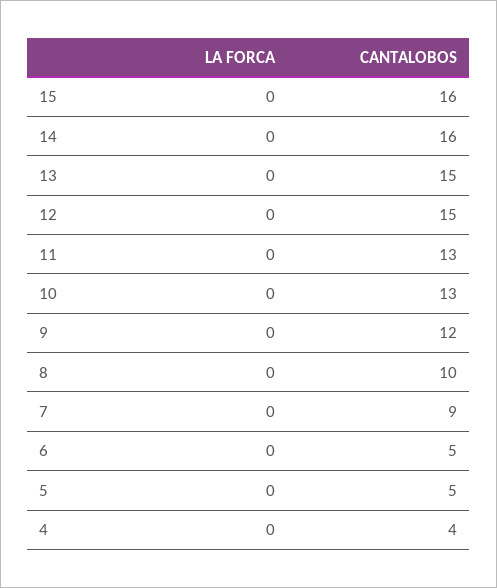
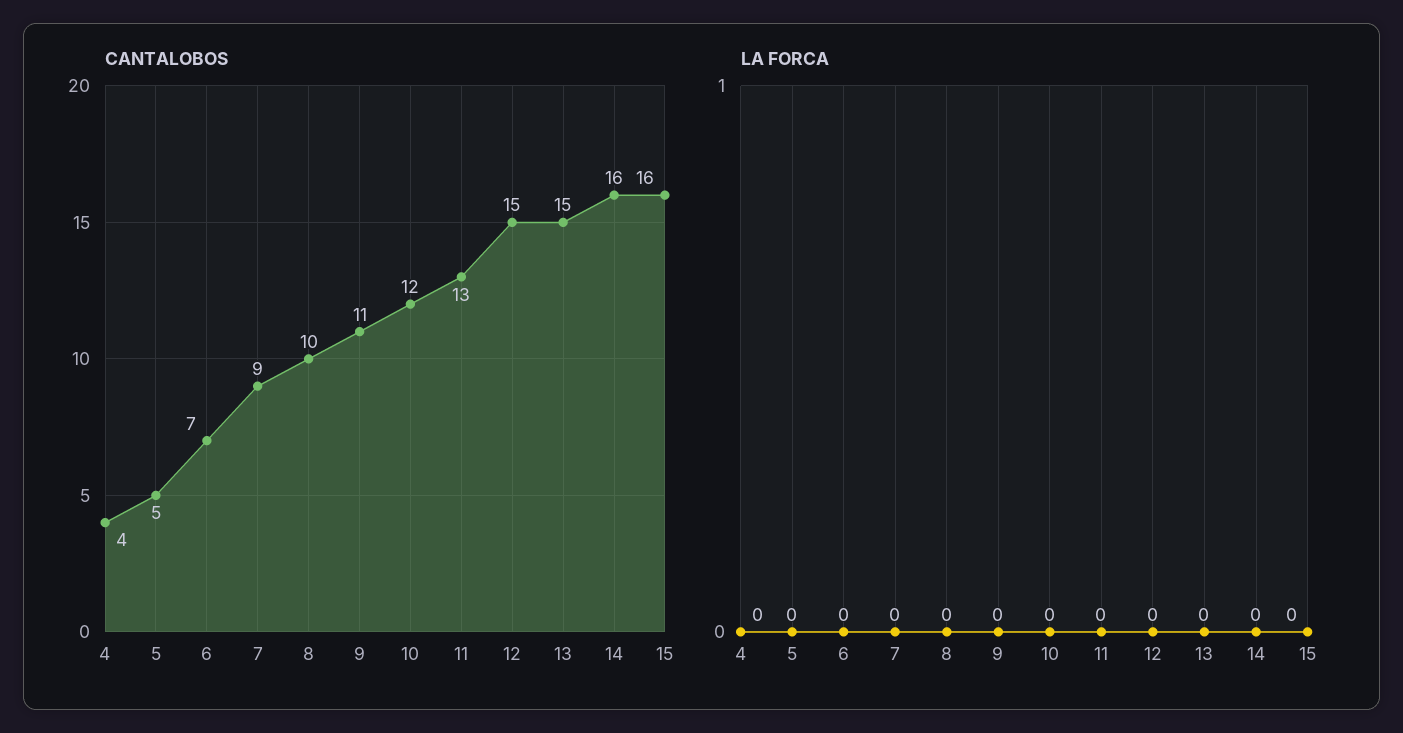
CANTALOBOS, 10: 13 -> 12
CANTALOBOS, 9: 12 -> 11
CANTALOBOS, 6: 5 -> 7

